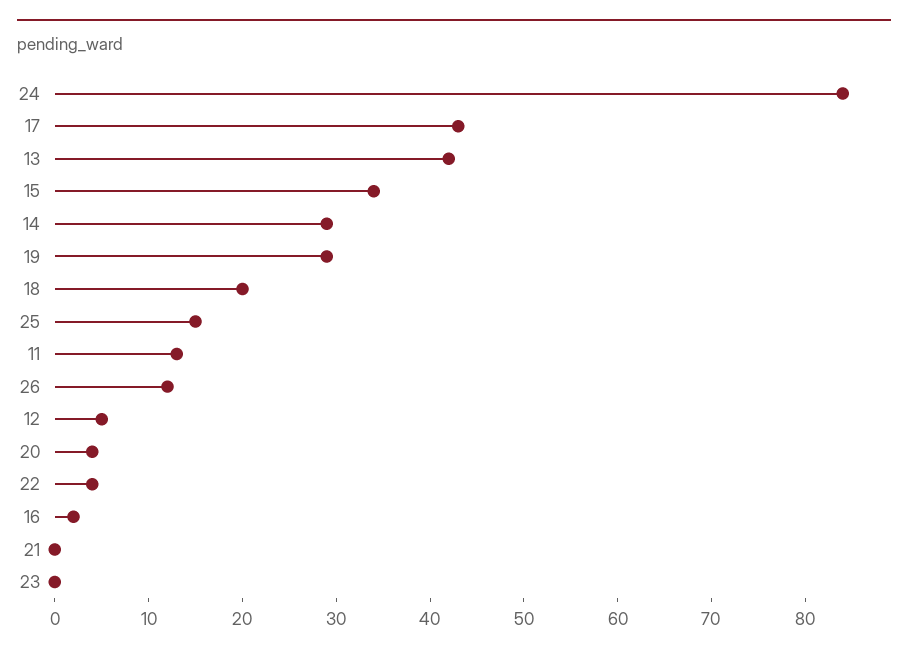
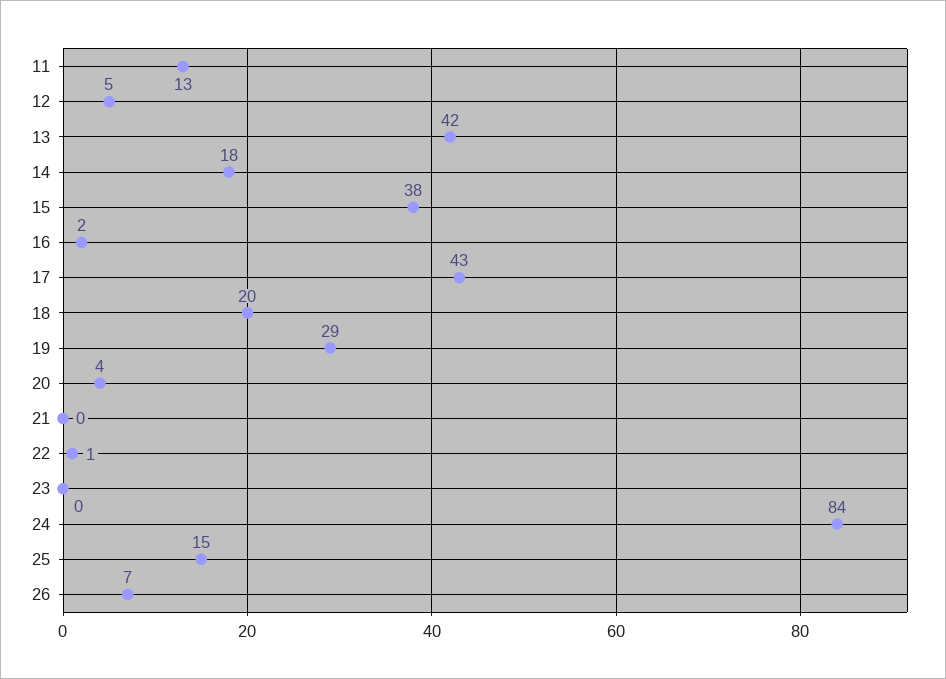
15: 34 -> 38
14: 29 -> 18
26: 12 -> 7
22: 4 -> 1

